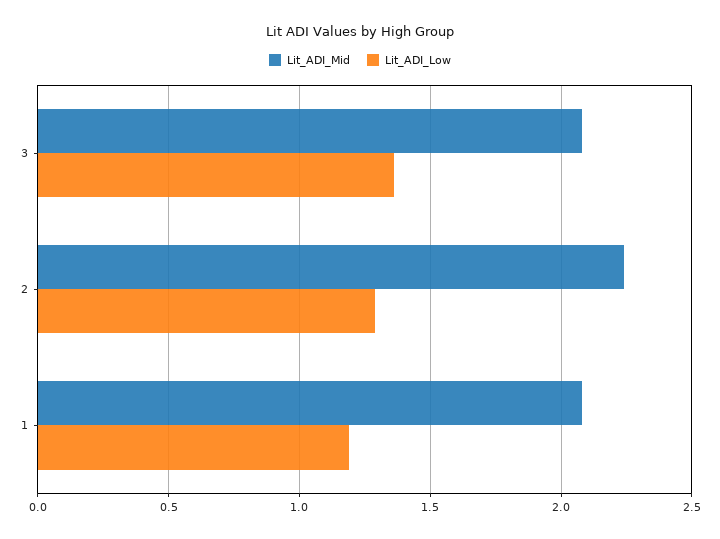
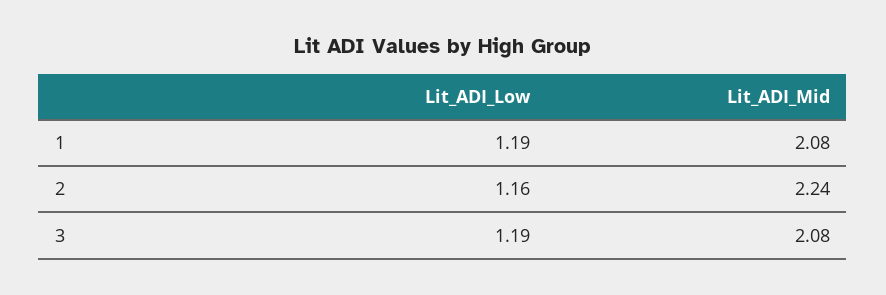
Lit_ADI_Low, 3: 1.35 -> 1.19
Lit_ADI_Low, 2: 1.3 -> 1.16

